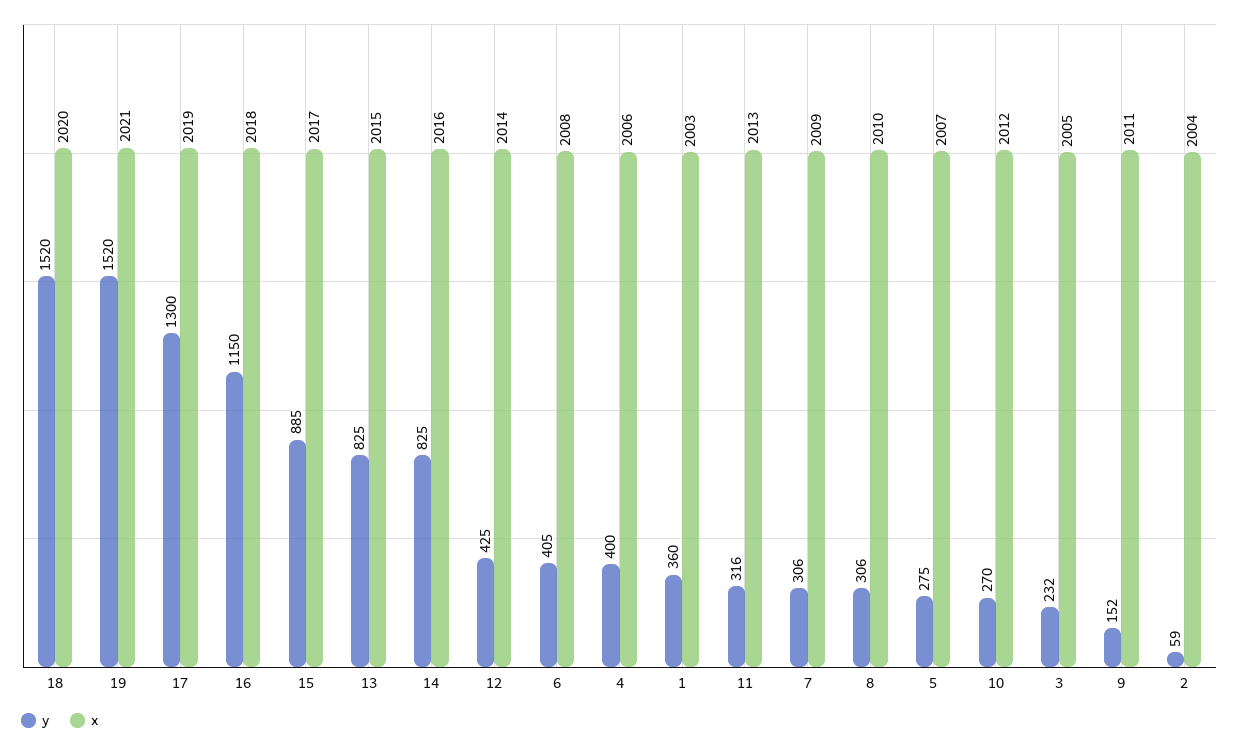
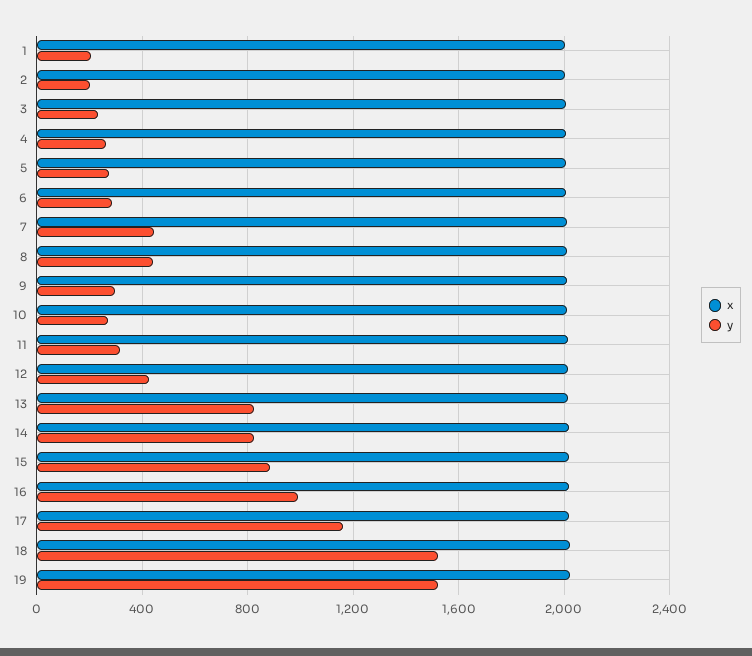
y, 17: 1300 -> 1150
y, 16: 1150 -> 1000
y, 6: 405 -> 300
y, 4: 400 -> 250
y, 1: 360 -> 200
y, 7: 306 -> 450
y, 8: 306 -> 450
y, 9: 152 -> 300
y, 2: 59 -> 200

